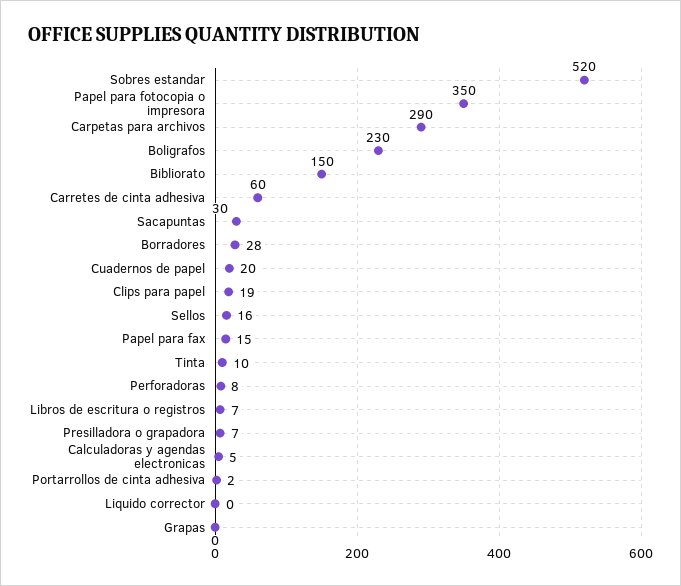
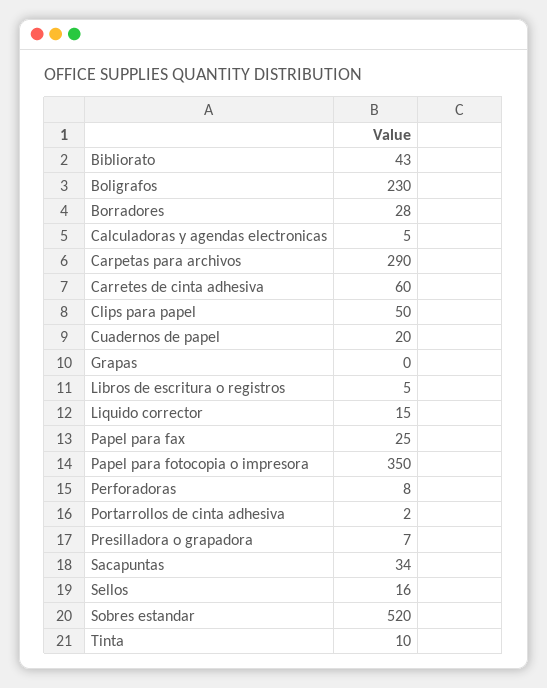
Bibliorato: 150 -> 43
Sacapuntas: 30 -> 34
Clips para papel: 19 -> 50
Papel para fax: 15 -> 25
Libros de escritura o registros: 7 -> 5
Liquido corrector: 0 -> 15

